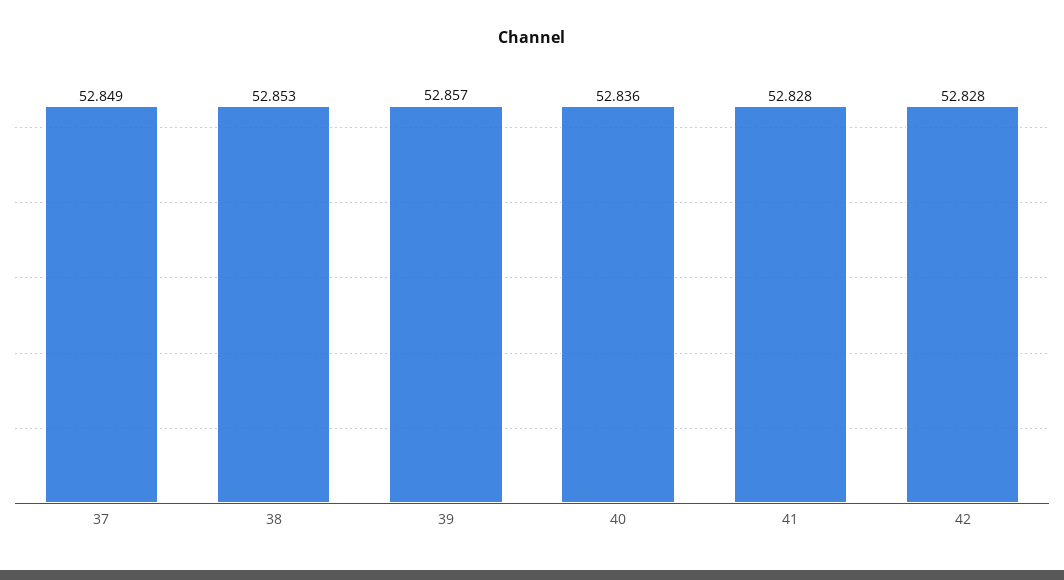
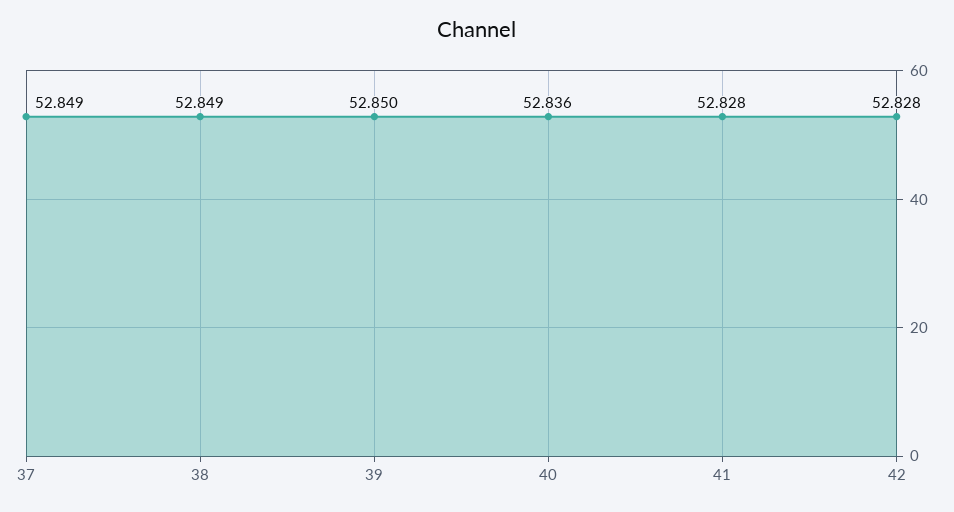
38: 52.853 -> 52.849
39: 52.857 -> 52.85

